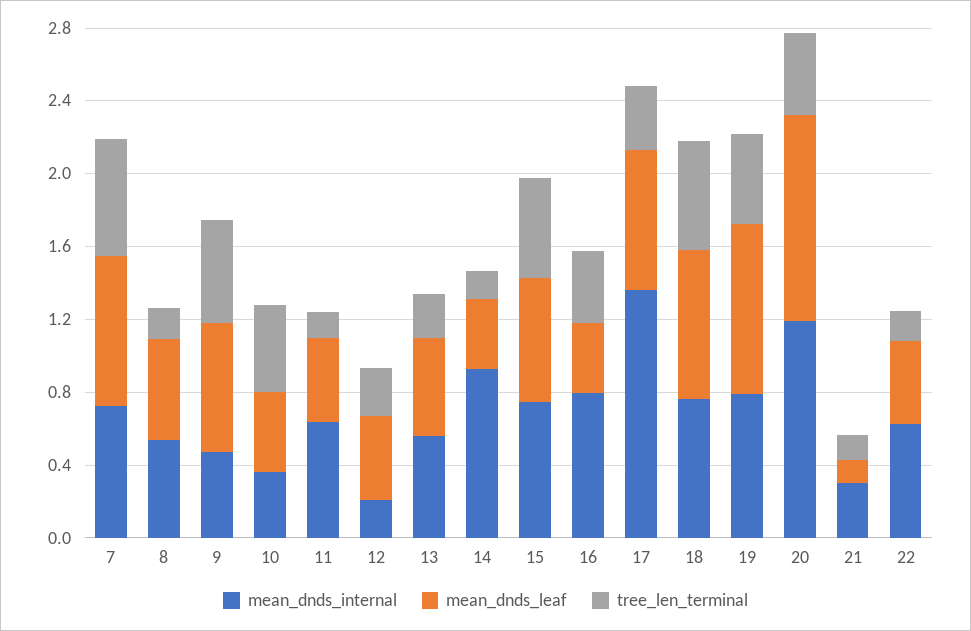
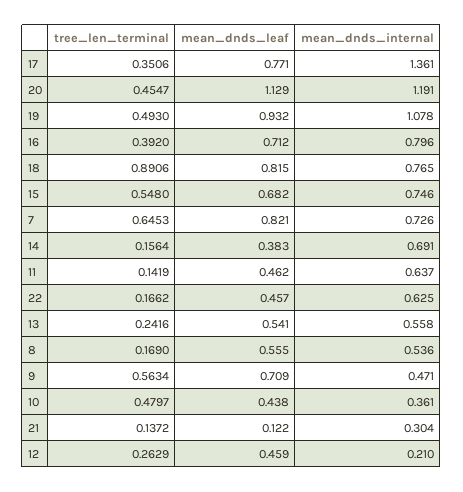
mean_dnds_internal, 14: 0.9 -> 0.691
mean_dnds_leaf, 16: 0.4 -> 0.712
tree_len_terminal, 18: 0.6 -> 0.8906
mean_dnds_internal, 19: 0.8 -> 1.078

